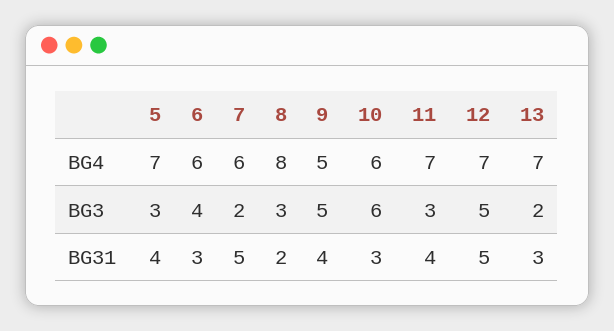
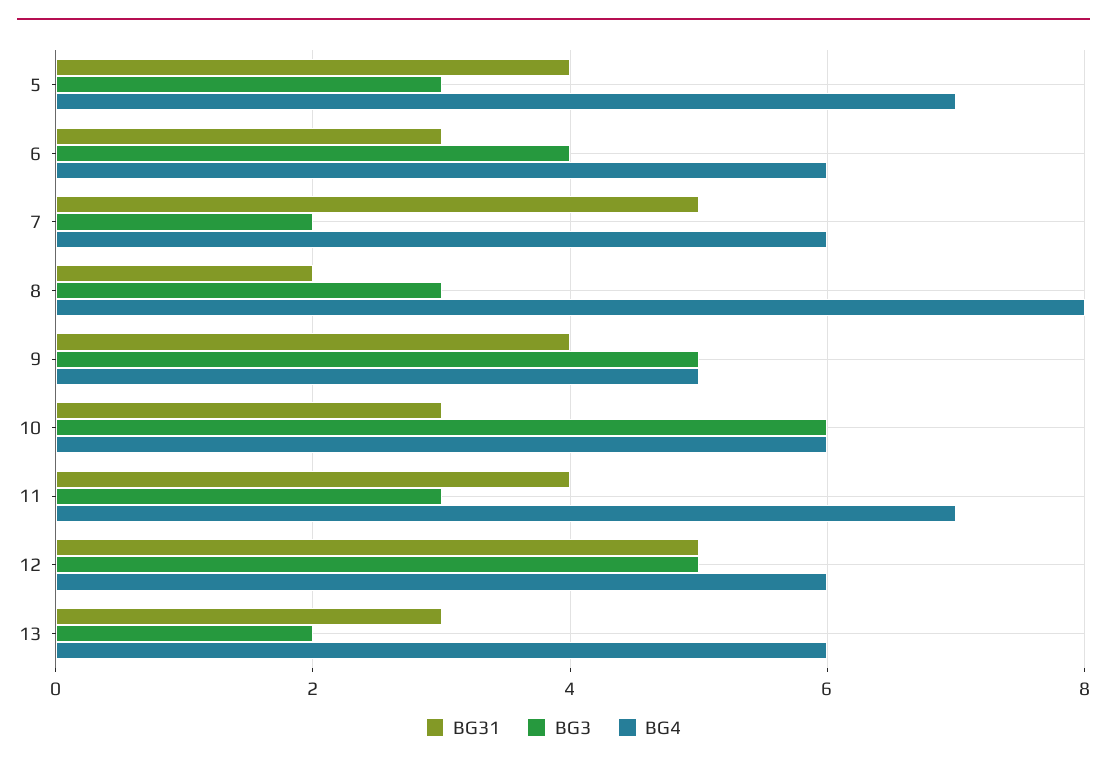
BG4, 12: 7 -> 6
BG4, 13: 7 -> 6

